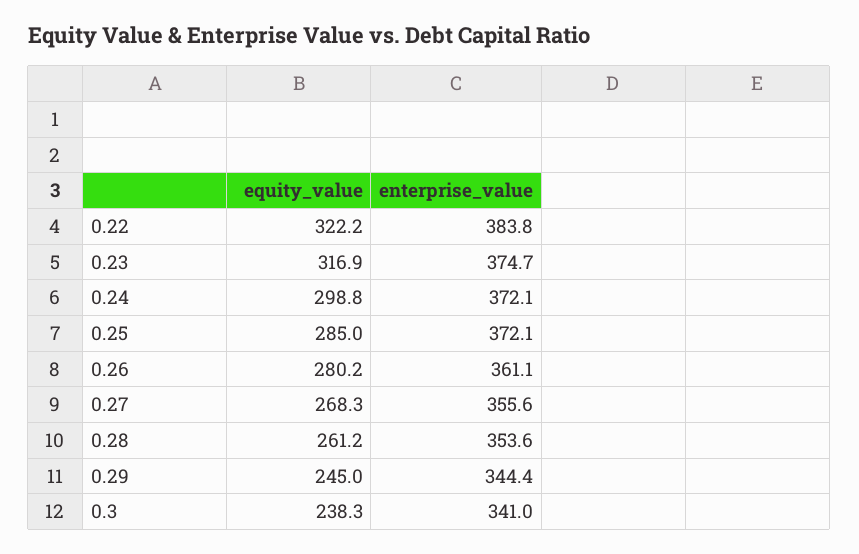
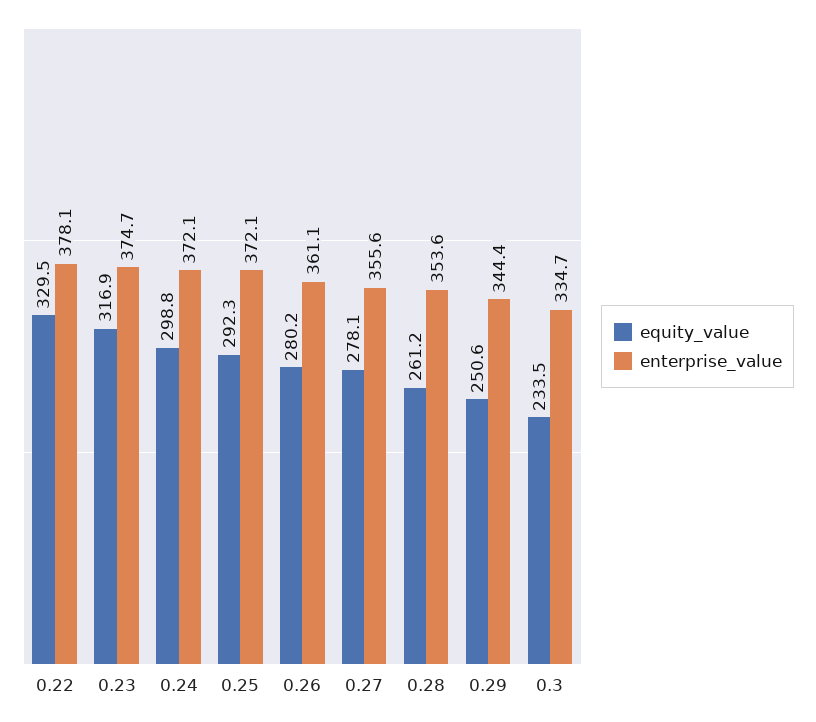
equity_value, 0.22: 322.2 -> 329.5
enterprise_value, 0.22: 383.8 -> 378.1
equity_value, 0.25: 285 -> 292.3
equity_value, 0.27: 268.3 -> 278.1
equity_value, 0.29: 245 -> 250.6
equity_value, 0.3: 238.3 -> 233.5
enterprise_value, 0.3: 341 -> 334.7

